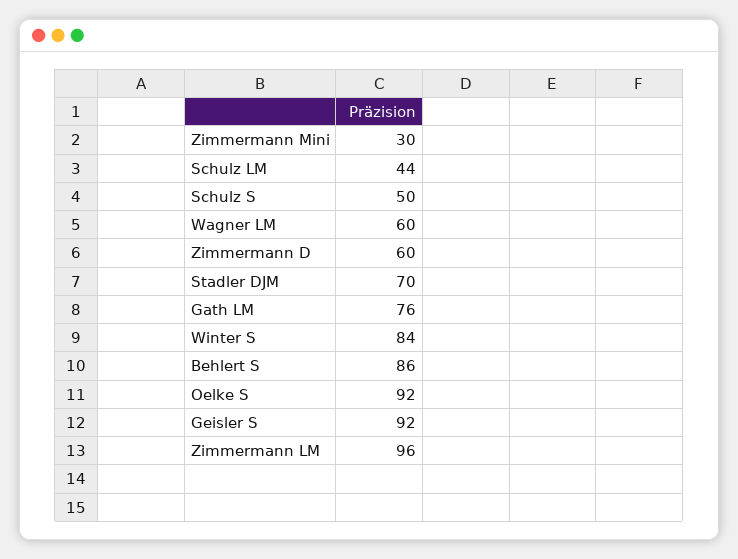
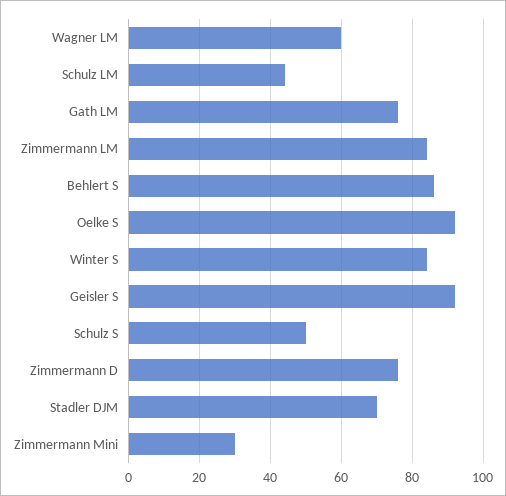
Zimmermann D: 60 -> 75
Zimmermann LM: 96 -> 85

